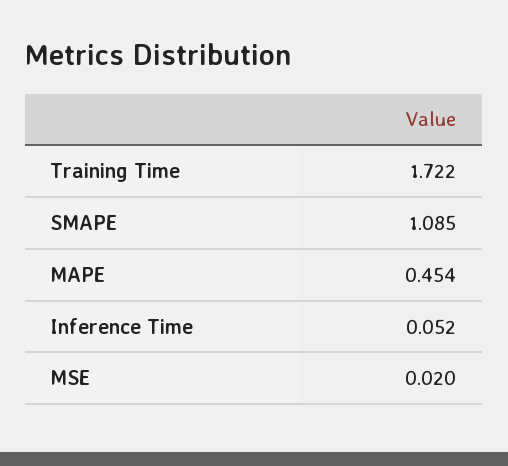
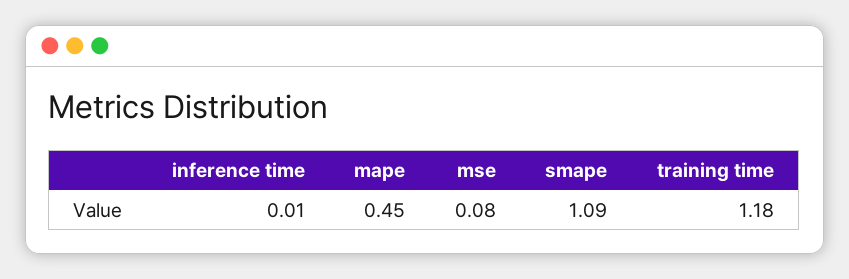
Training Time: 1.722 -> 1.18
Inference Time: 0.052 -> 0.01
MSE: 0.02 -> 0.08

